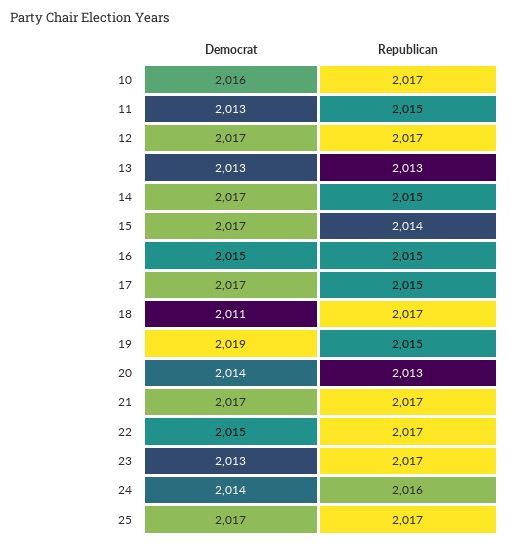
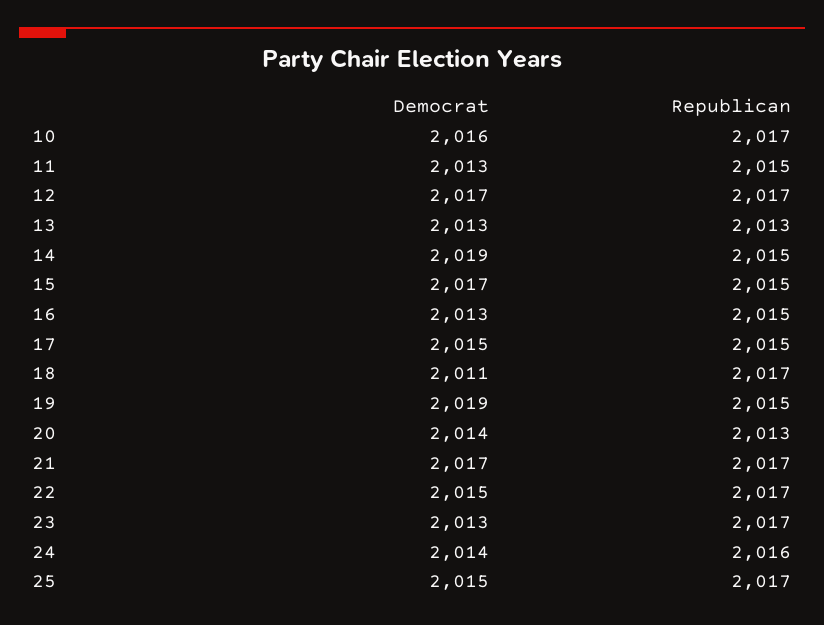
Democrat, 14: 2017 -> 2019
Republican, 15: 2014 -> 2015
Democrat, 16: 2015 -> 2013
Democrat, 17: 2017 -> 2015
Democrat, 25: 2017 -> 2015

